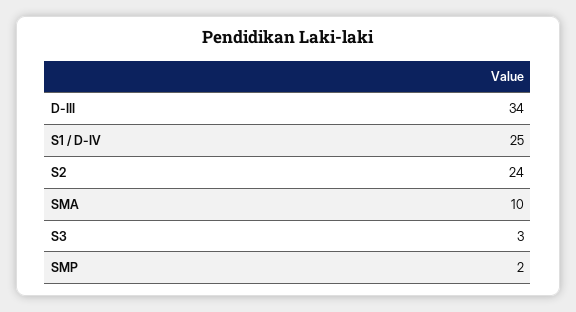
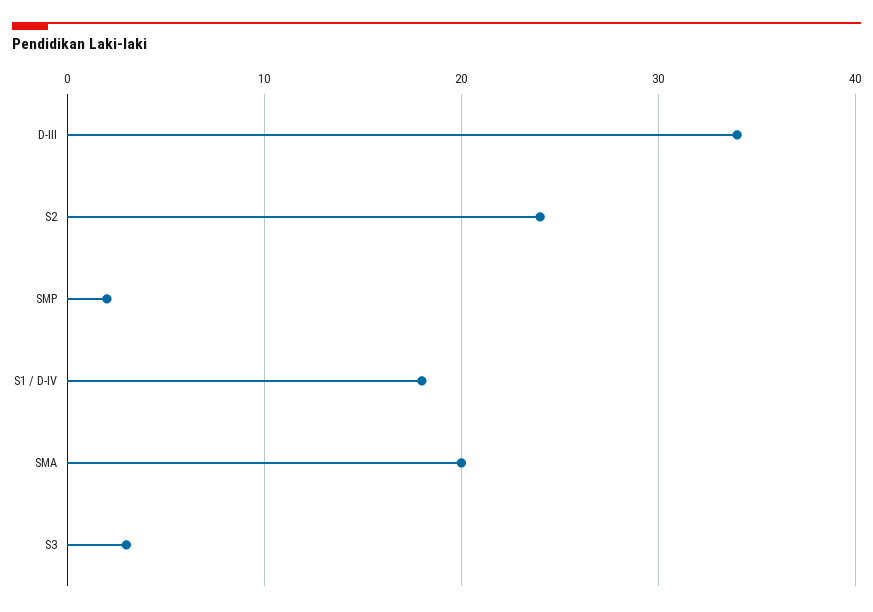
S1 / D-IV: 25 -> 18
SMA: 10 -> 20

